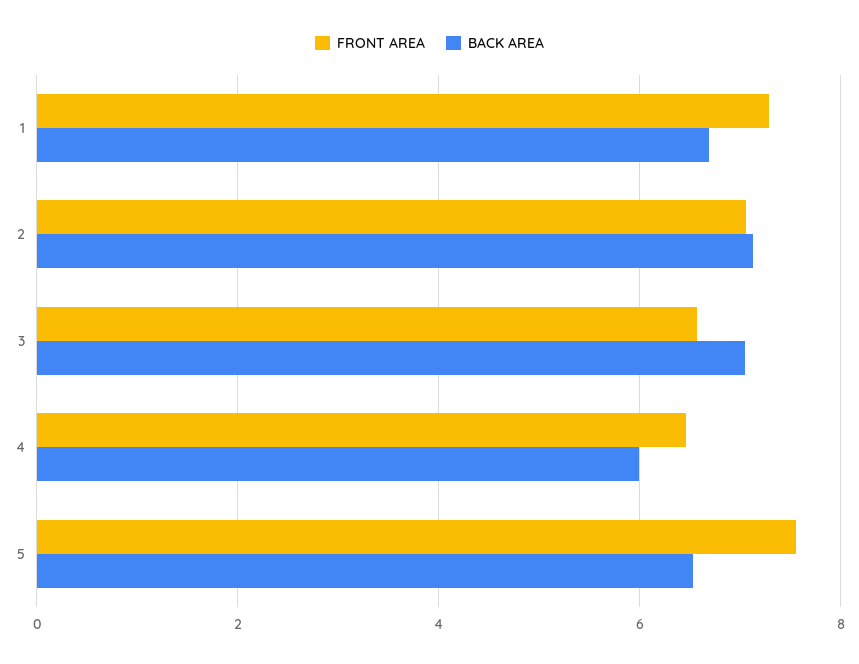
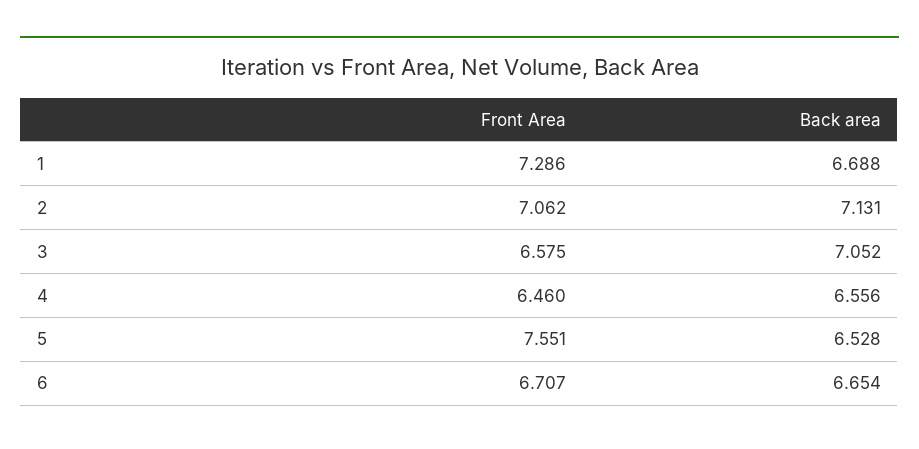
BACK AREA, 4: 6 -> 6.556
FRONT AREA, 6: none -> 6.707
BACK AREA, 6: none -> 6.654

